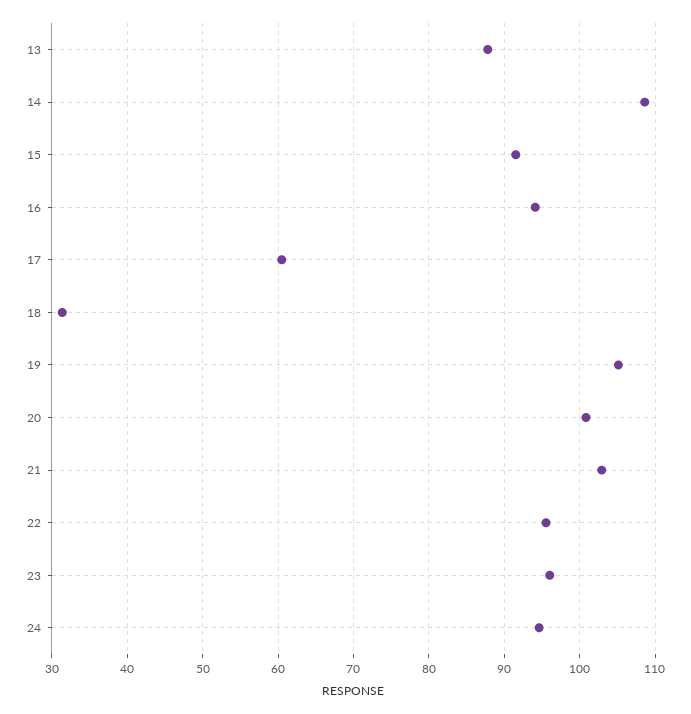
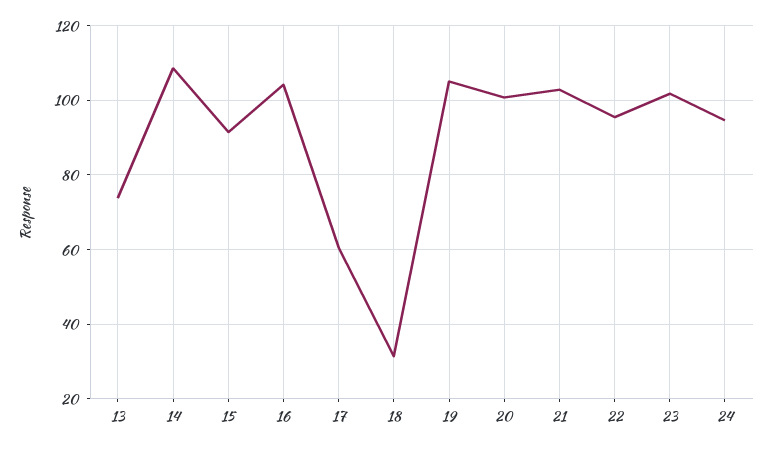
13: 88 -> 74
16: 94 -> 104
23: 96 -> 102

